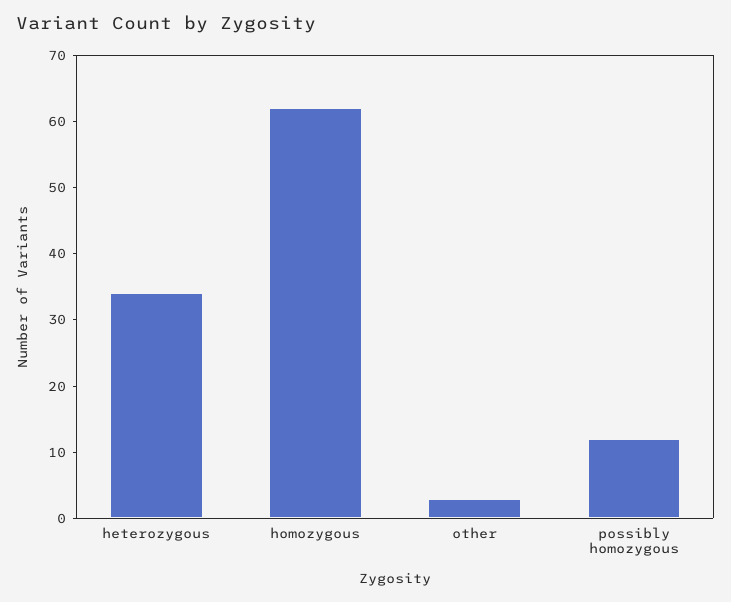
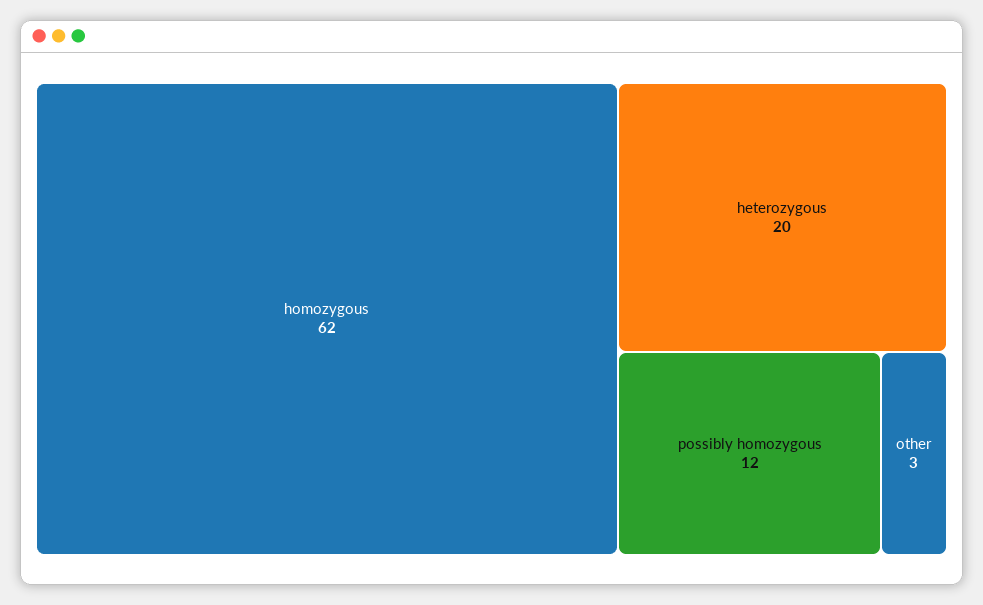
heterozygous: 35 -> 20

